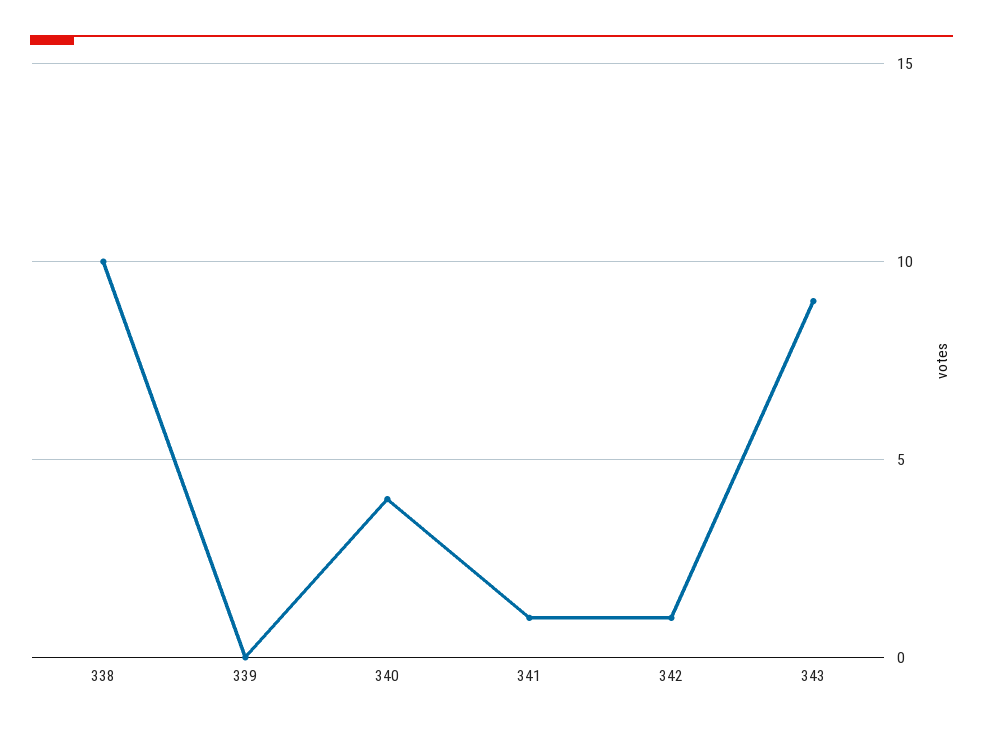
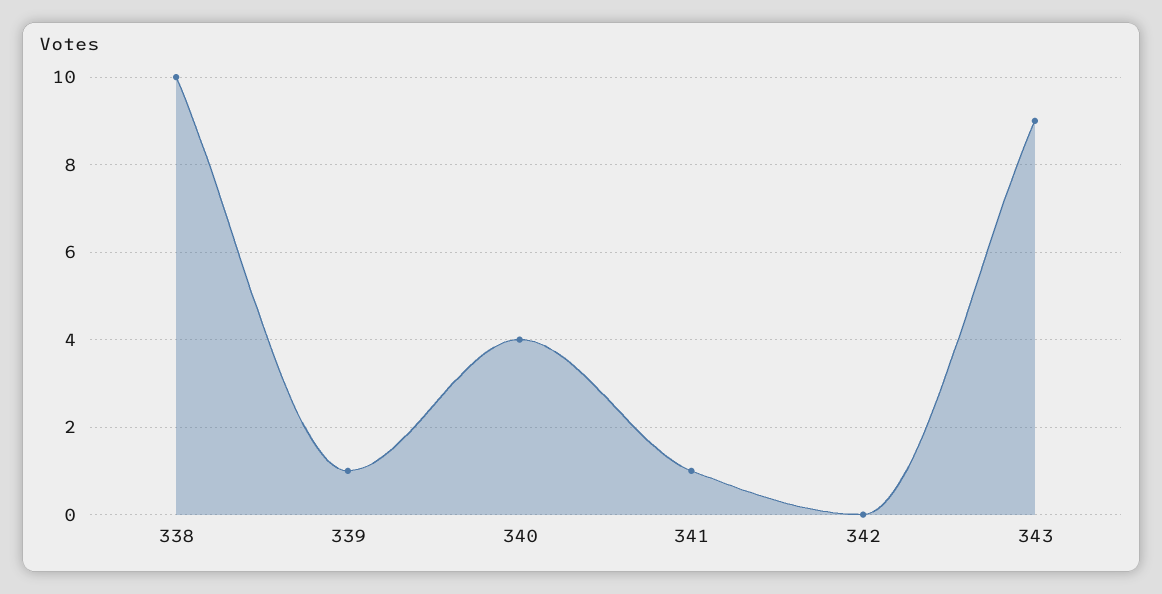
339: 0 -> 1
342: 1 -> 0

